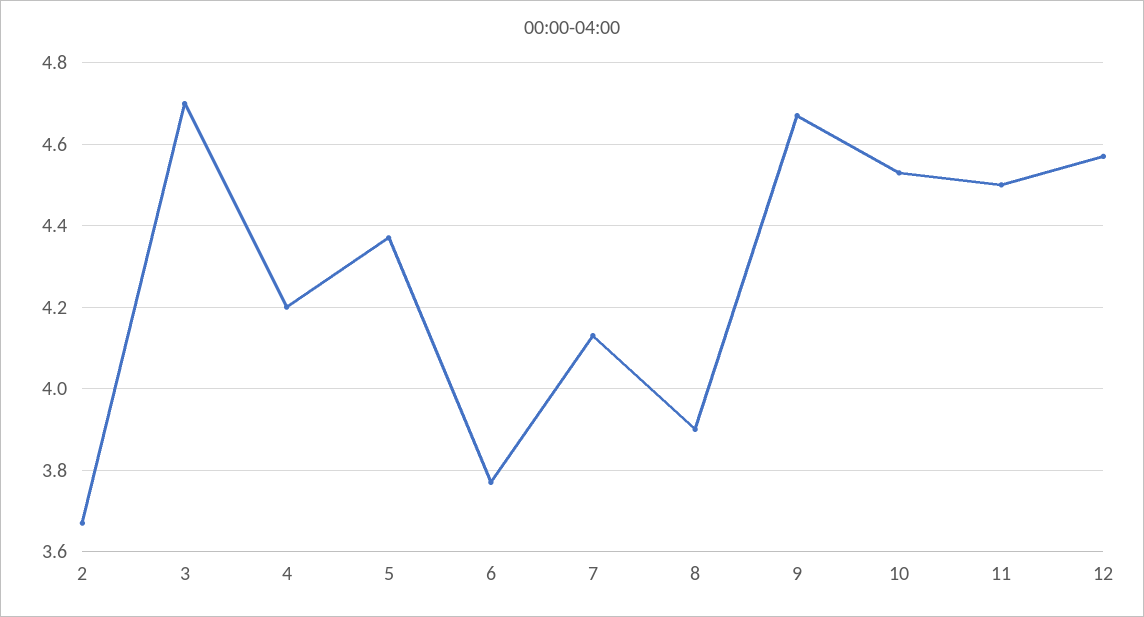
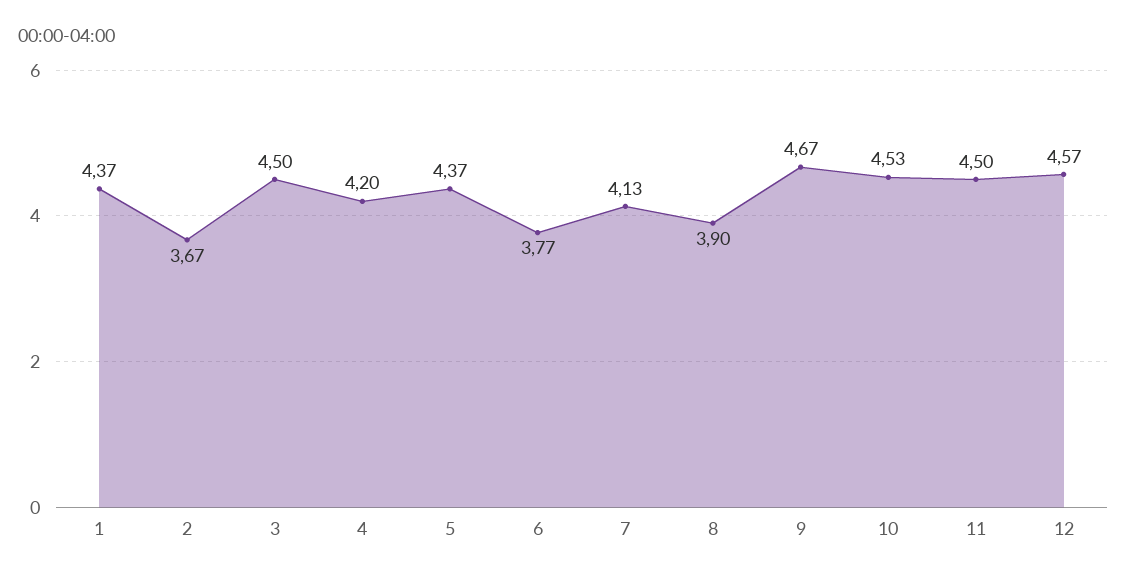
3: 4.7 -> 4.5
1: none -> 4.37

